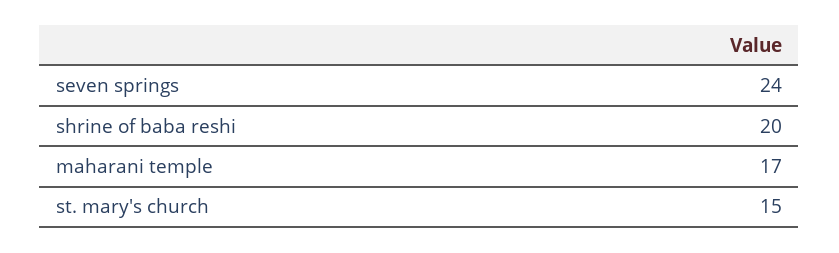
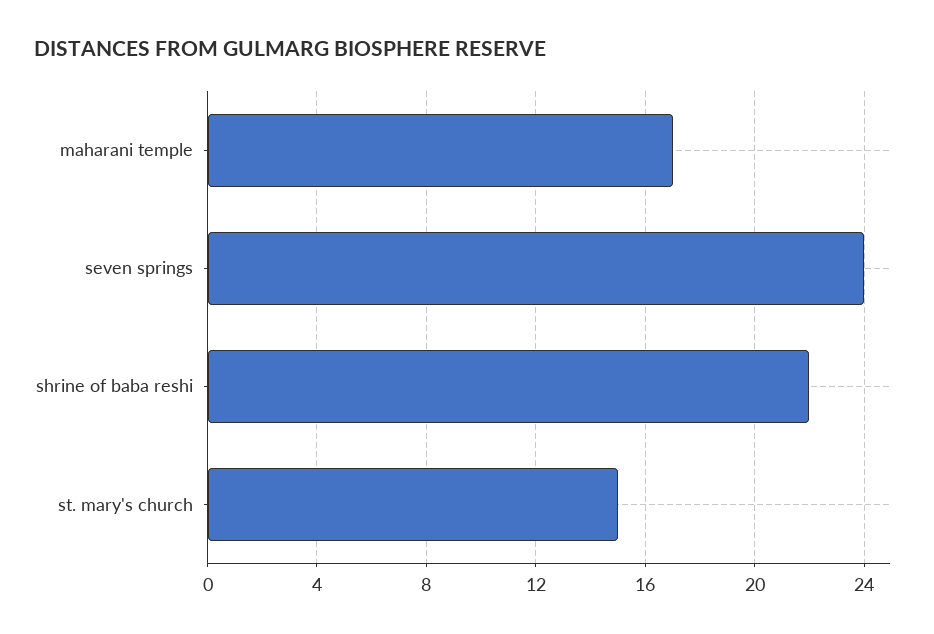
shrine of baba reshi: 20 -> 22

